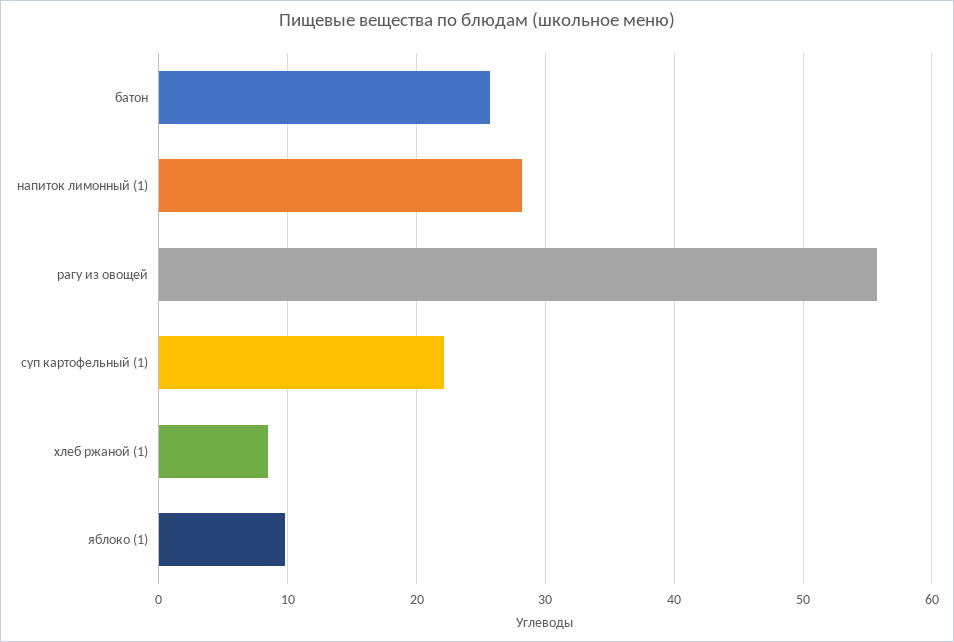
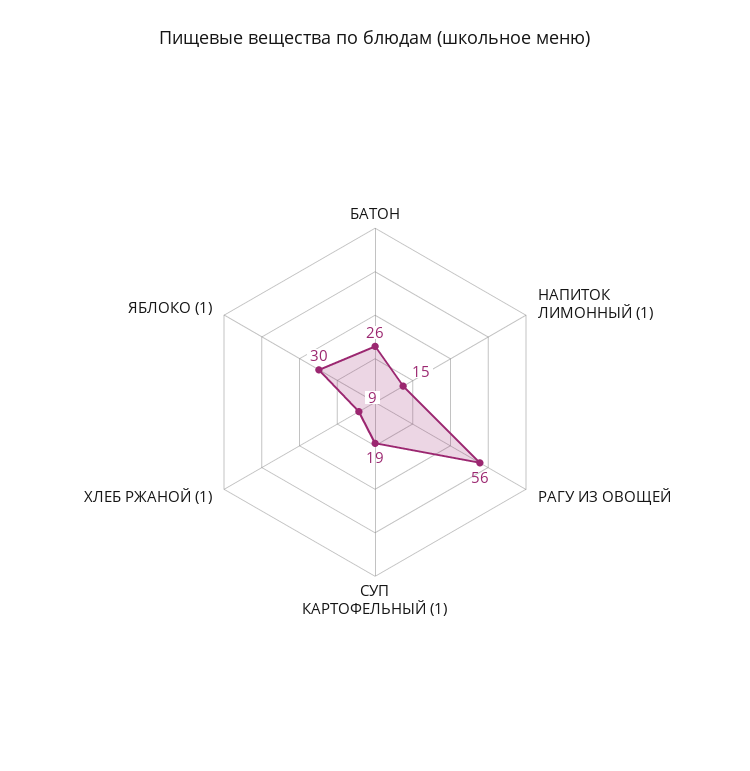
напиток лимонный (1): 28 -> 15
суп картофельный (1): 22 -> 19
яблоко (1): 10 -> 30

